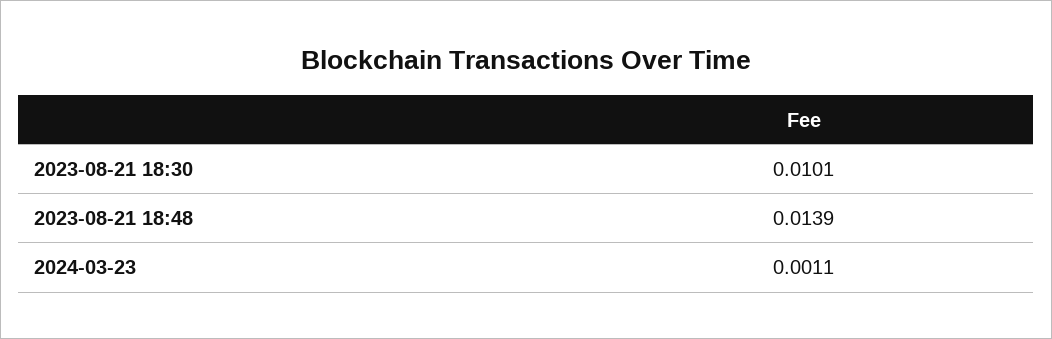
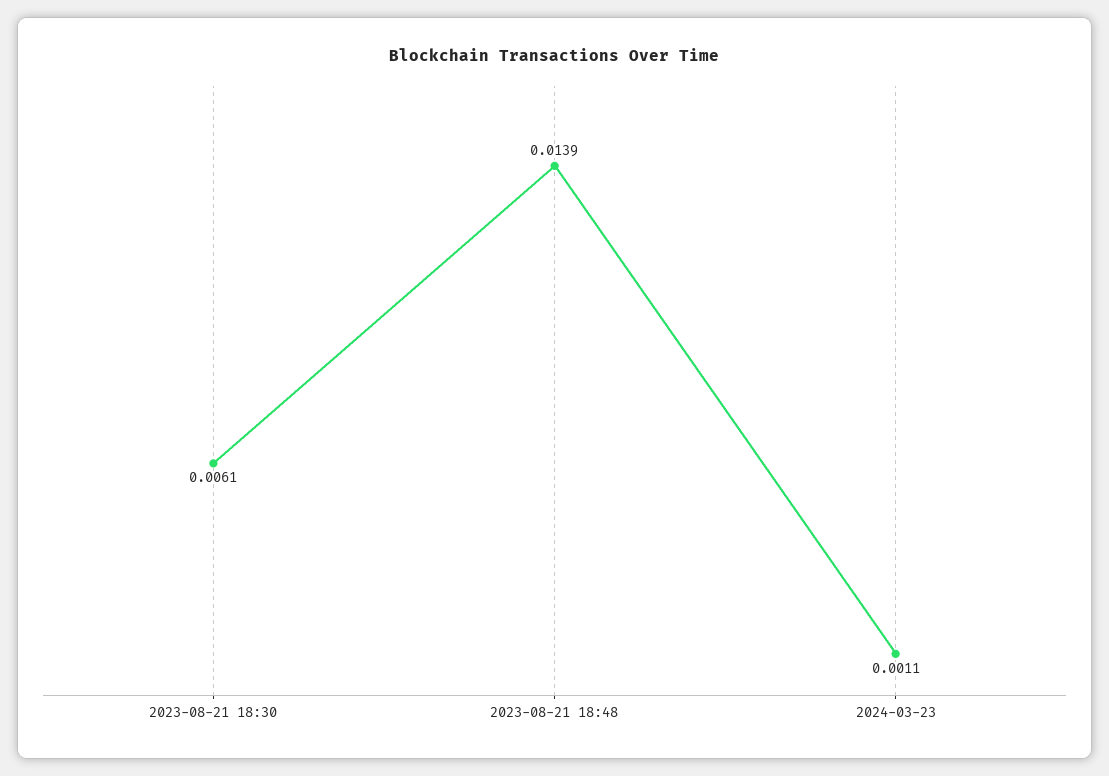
2023-08-21 18:30: 0.0101 -> 0.0061

